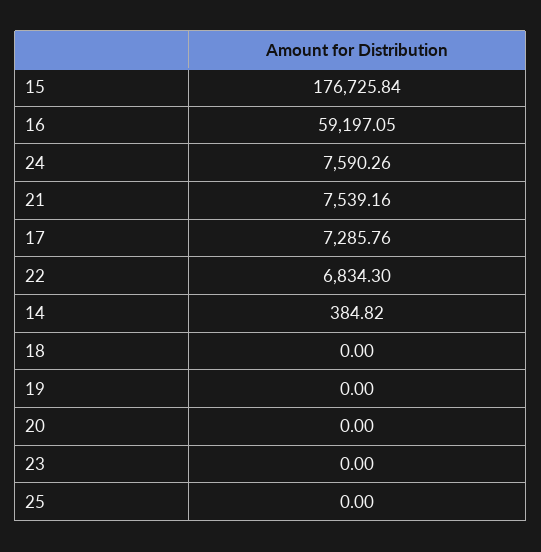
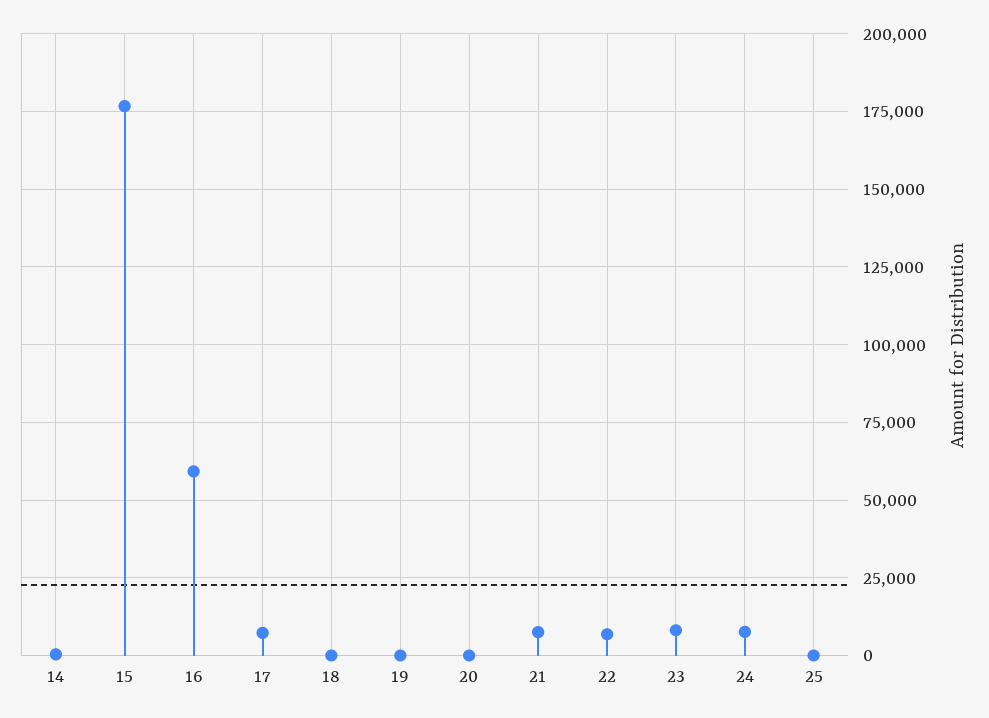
23: 0 -> 7500

